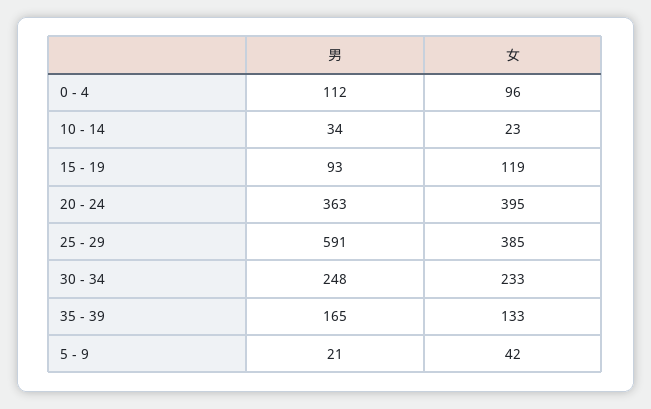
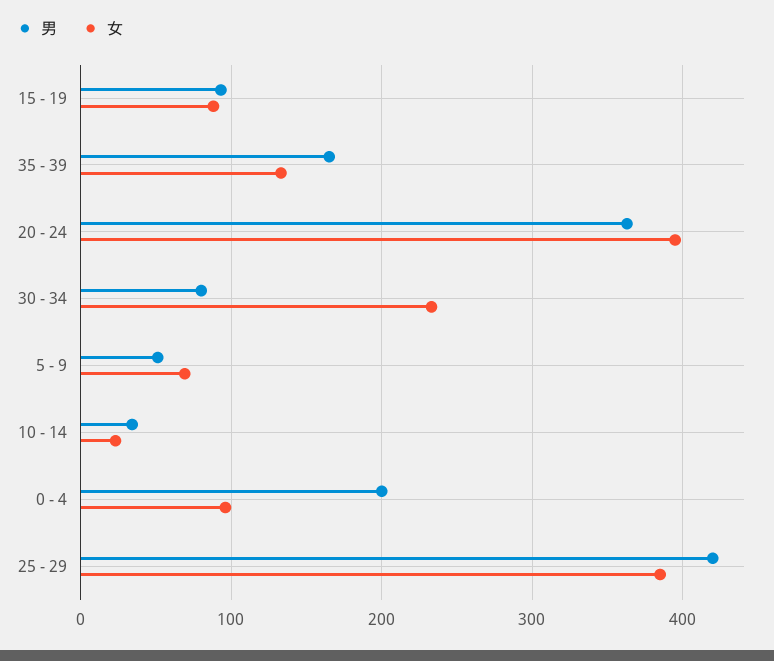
男, 0 - 4: 112 -> 200
女, 15 - 19: 119 -> 90
男, 25 - 29: 591 -> 420
男, 30 - 34: 248 -> 80
男, 5 - 9: 21 -> 50
女, 5 - 9: 42 -> 70

